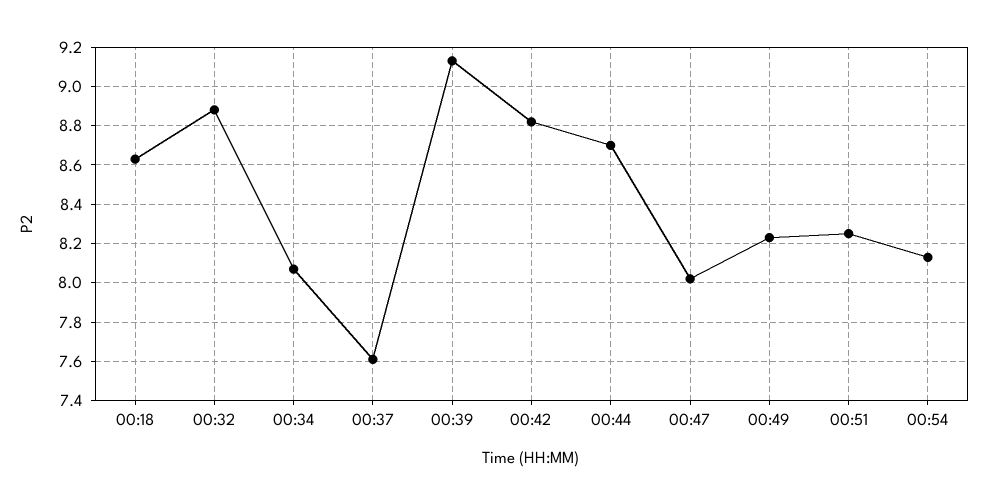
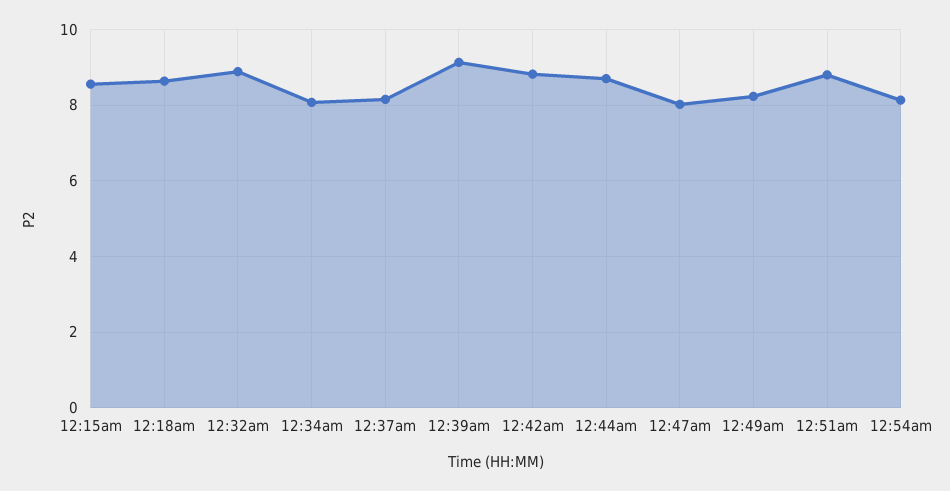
00:37: 7.6 -> 8.2
00:51: 8.25 -> 8.8
12:15am: none -> 8.6

